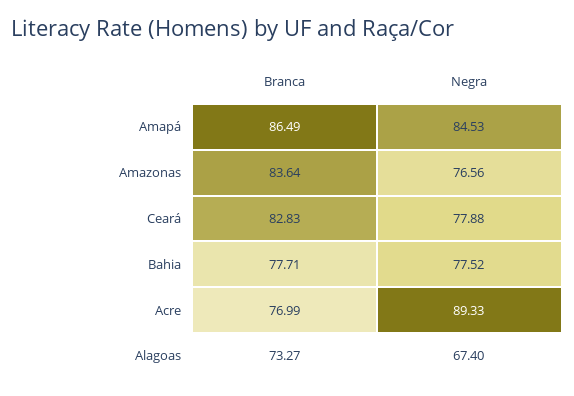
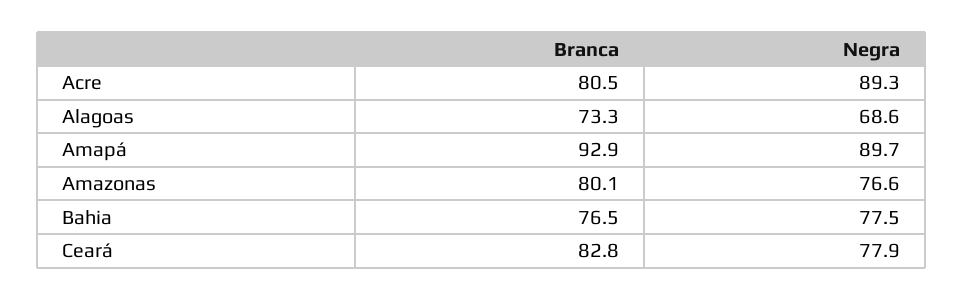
Branca, Amapá: 86.49 -> 92.9
Negra, Amapá: 84.53 -> 89.7
Branca, Amazonas: 83.64 -> 80.1
Branca, Bahia: 77.71 -> 76.5
Branca, Acre: 76.99 -> 80.5
Negra, Alagoas: 67.4 -> 68.6

